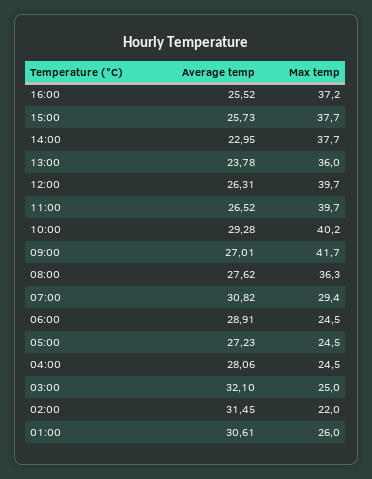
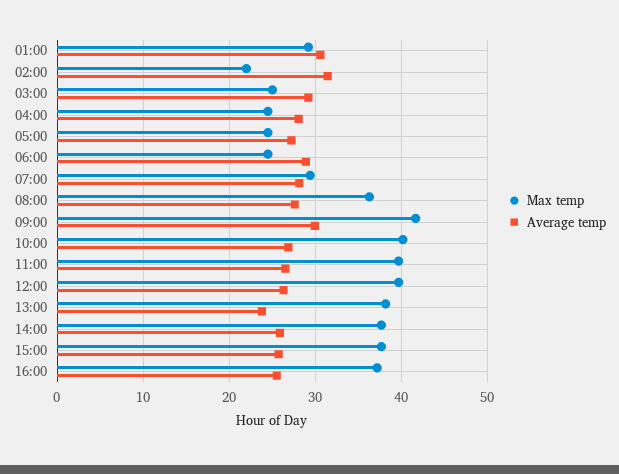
Average temp, 14:00: 22.95 -> 26
Max temp, 13:00: 36 -> 38
Average temp, 10:00: 29.28 -> 27
Average temp, 09:00: 27.01 -> 30
Average temp, 07:00: 30.82 -> 28
Average temp, 03:00: 32.1 -> 29
Max temp, 01:00: 26 -> 29

